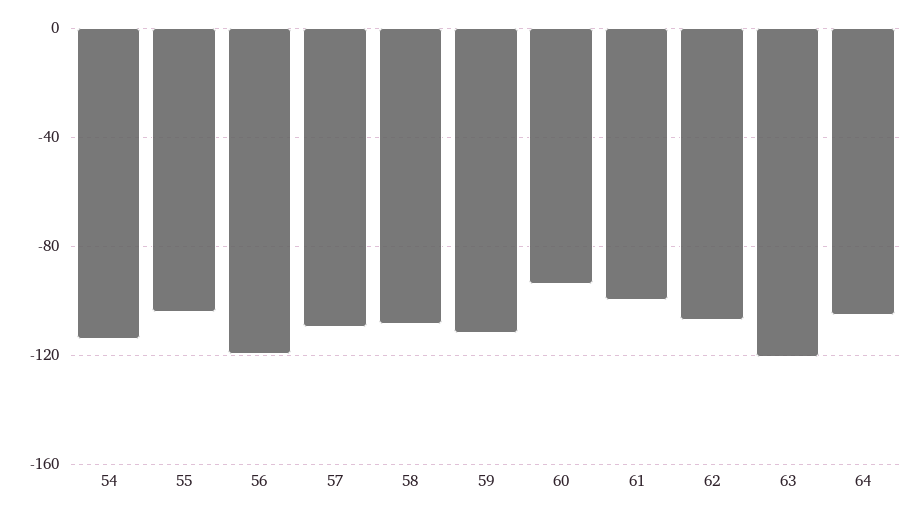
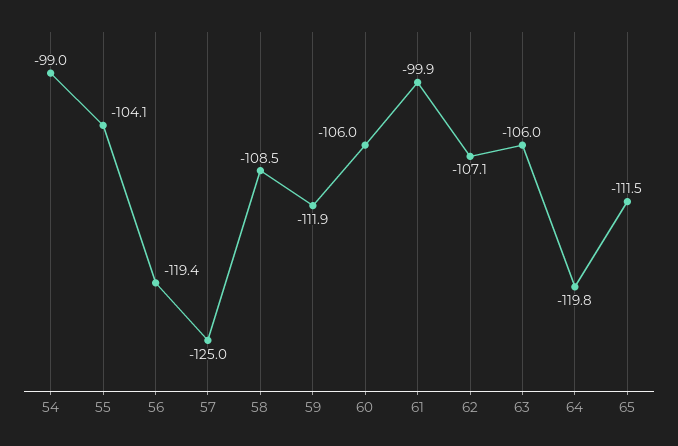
54: -115 -> -99
57: -110 -> -125
60: -95 -> -106
63: -120 -> -106
64: -105 -> -119.8
65: none -> -111.5

